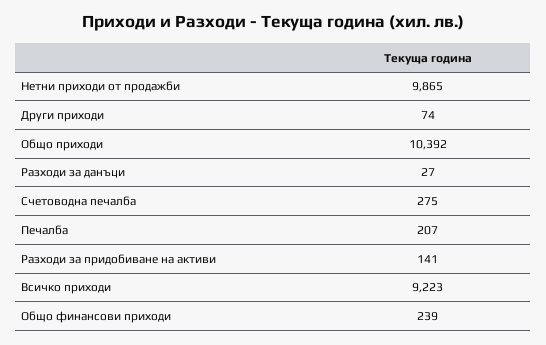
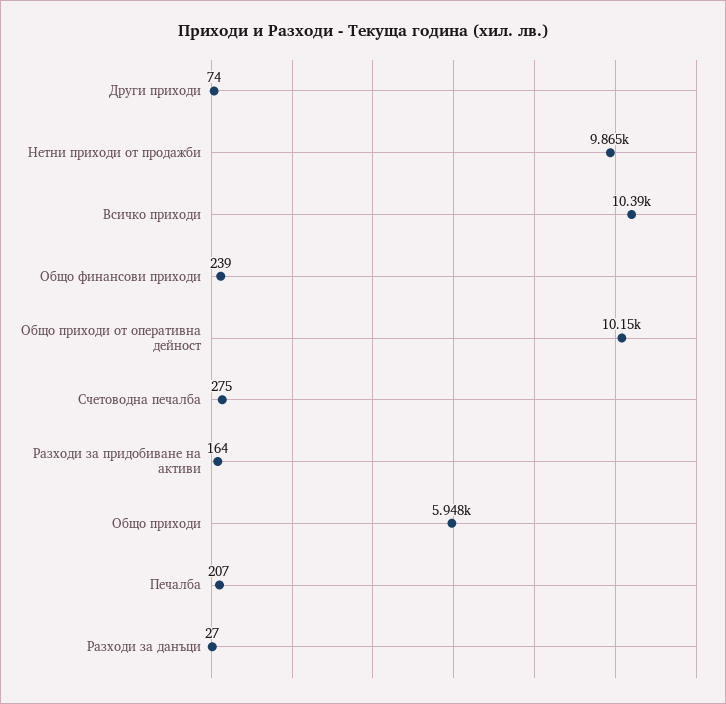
Общо приходи: 10392 -> 5948
Разходи за придобиване на активи: 141 -> 164
Всичко приходи: 9223 -> 10390
Общо приходи от оперативна дейност: none -> 10150

